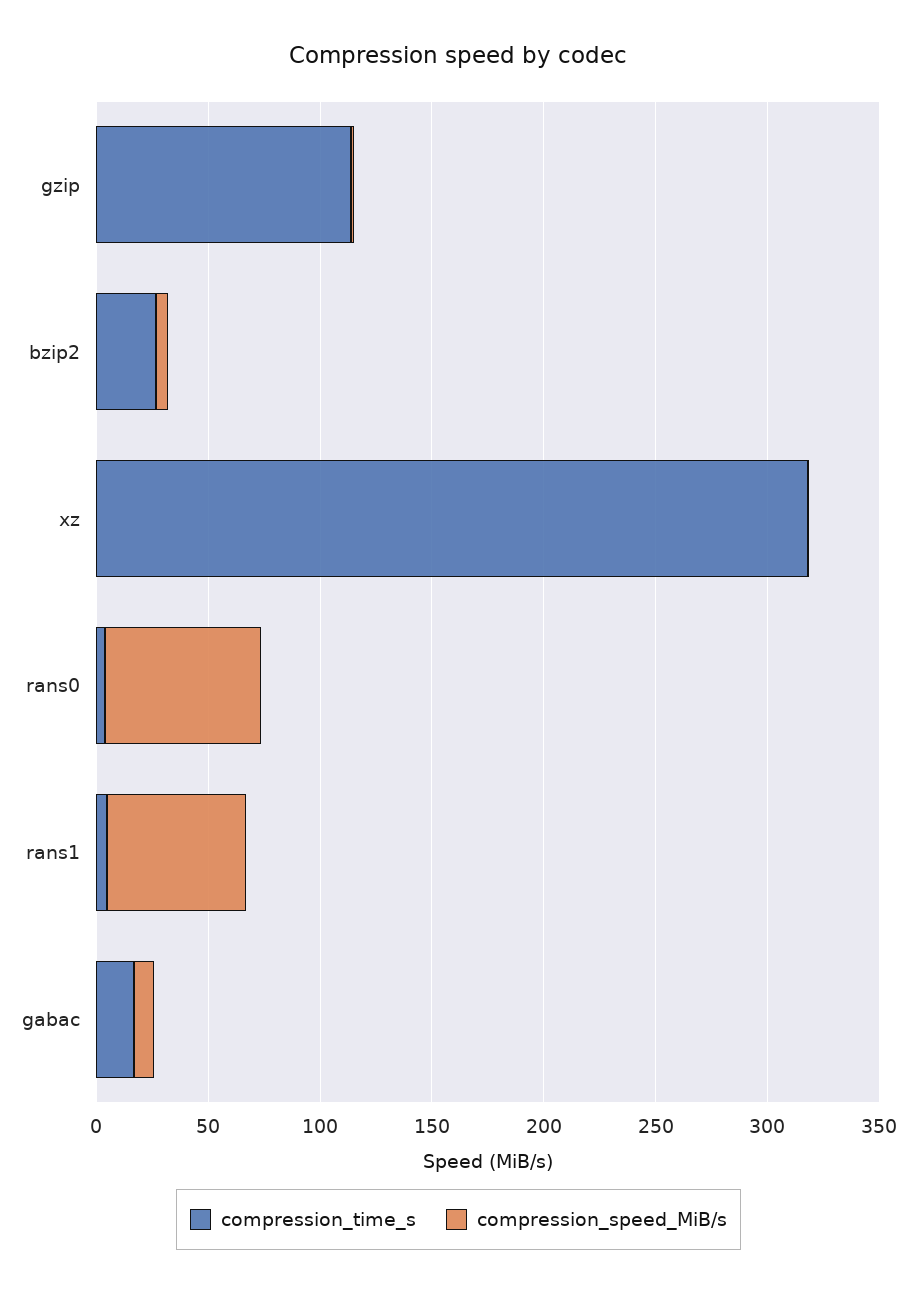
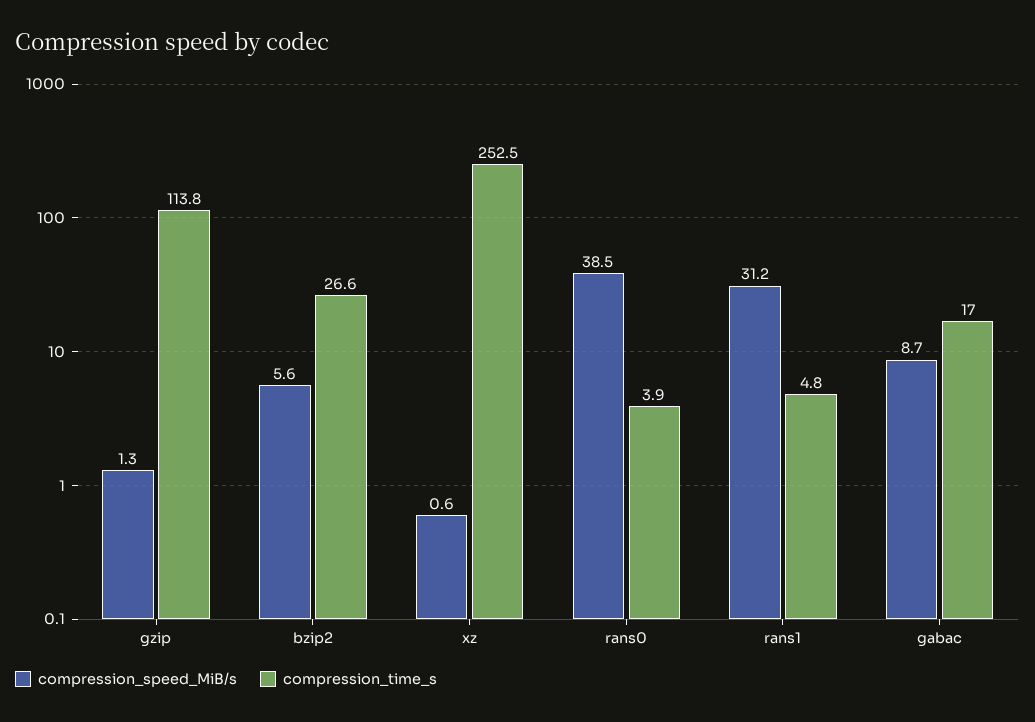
compression_time_s, xz: 320 -> 252.5
compression_speed_MiB/s, rans0: 70 -> 38.5
compression_speed_MiB/s, rans1: 60 -> 31.2

